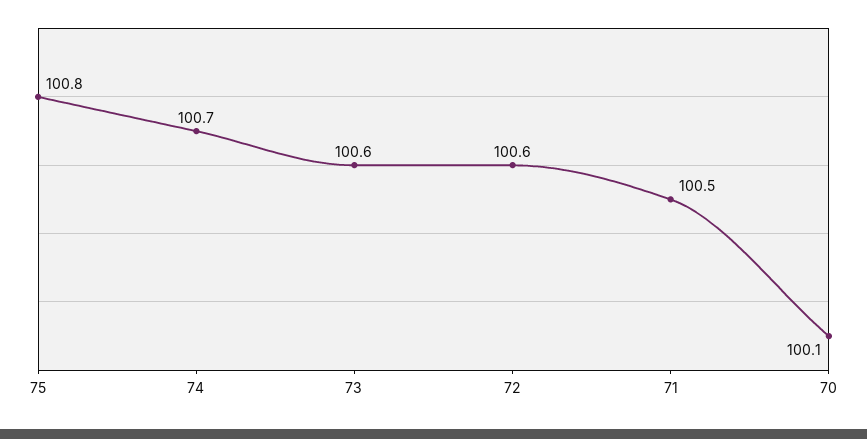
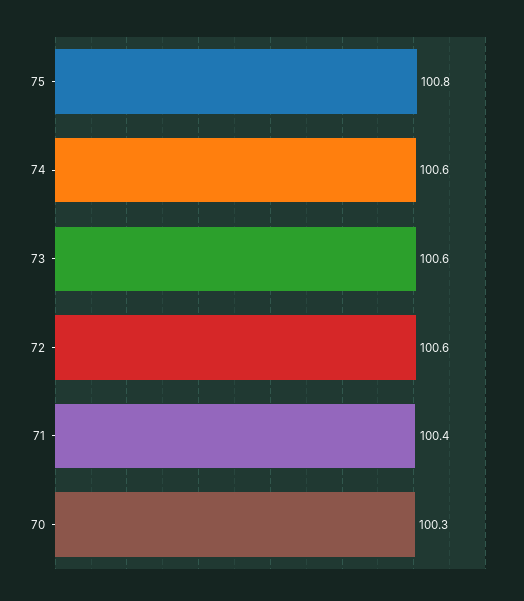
74: 100.7 -> 100.6
71: 100.5 -> 100.4
70: 100.1 -> 100.3

